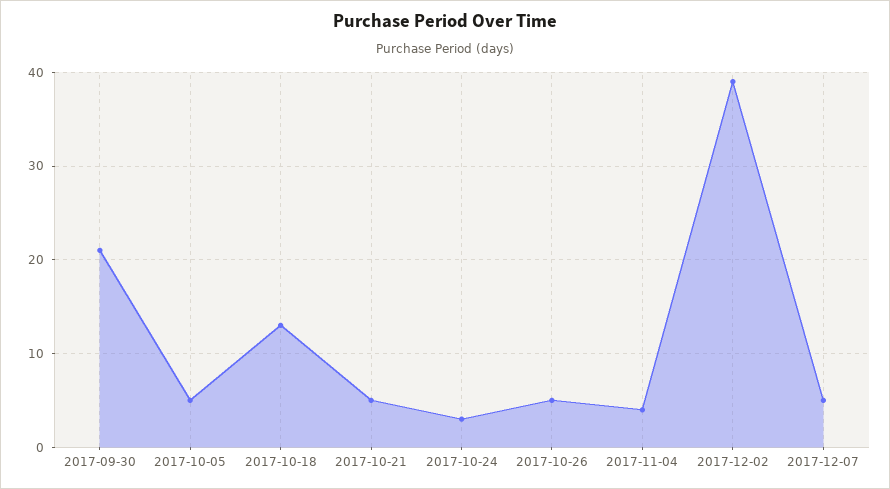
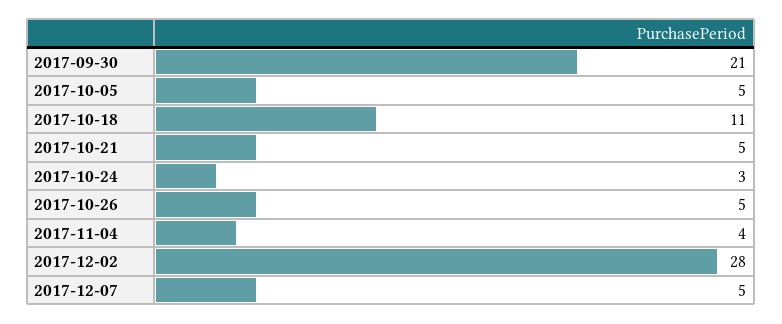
2017-10-18: 13 -> 11
2017-12-02: 39 -> 28

